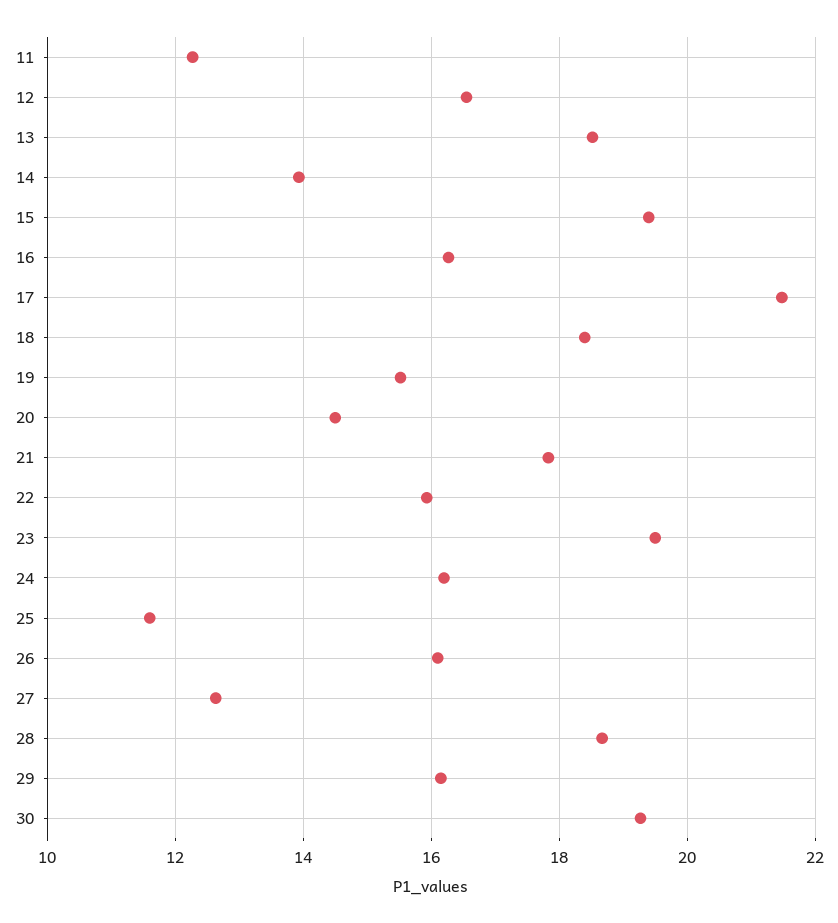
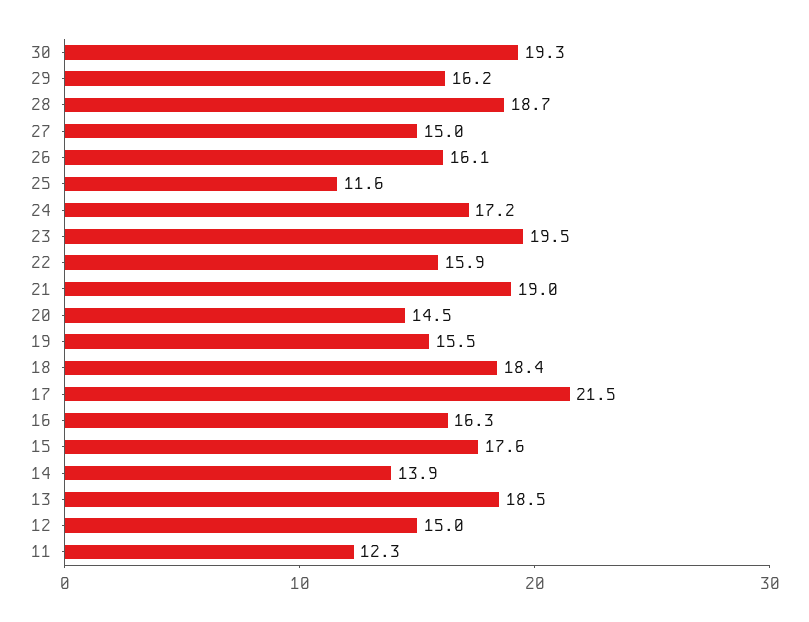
12: 16.6 -> 15
15: 19.4 -> 17.6
21: 17.8 -> 19
24: 16.2 -> 17.2
27: 12.6 -> 15

